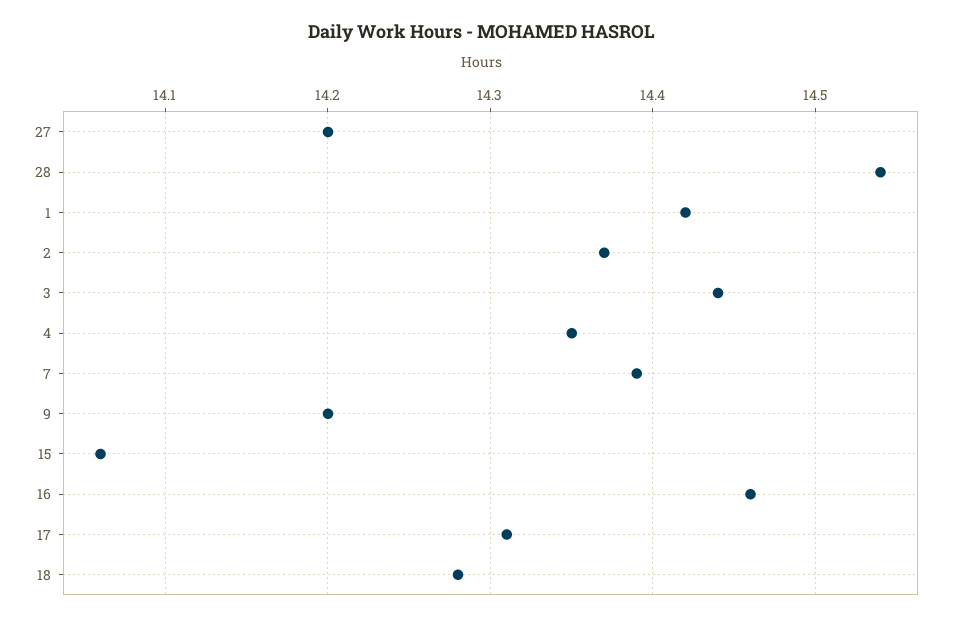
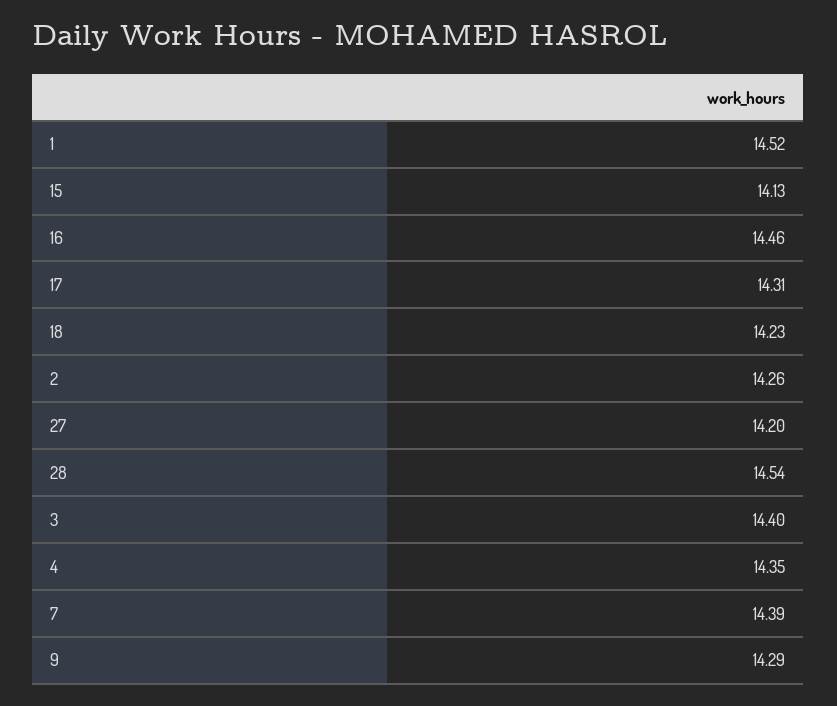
1: 14.42 -> 14.52
2: 14.37 -> 14.26
3: 14.44 -> 14.4
9: 14.2 -> 14.29
15: 14.06 -> 14.13
18: 14.28 -> 14.23

